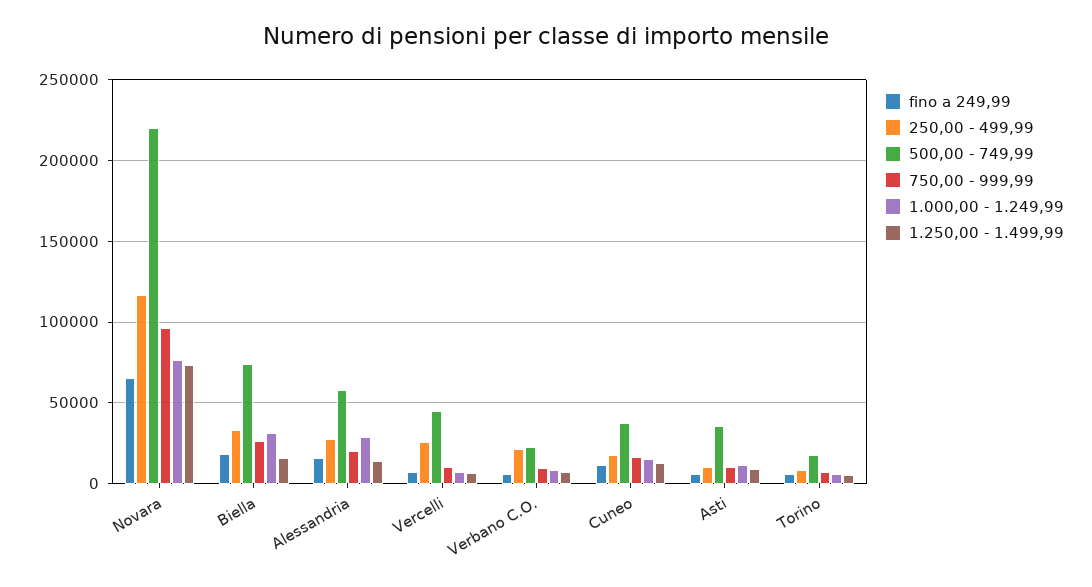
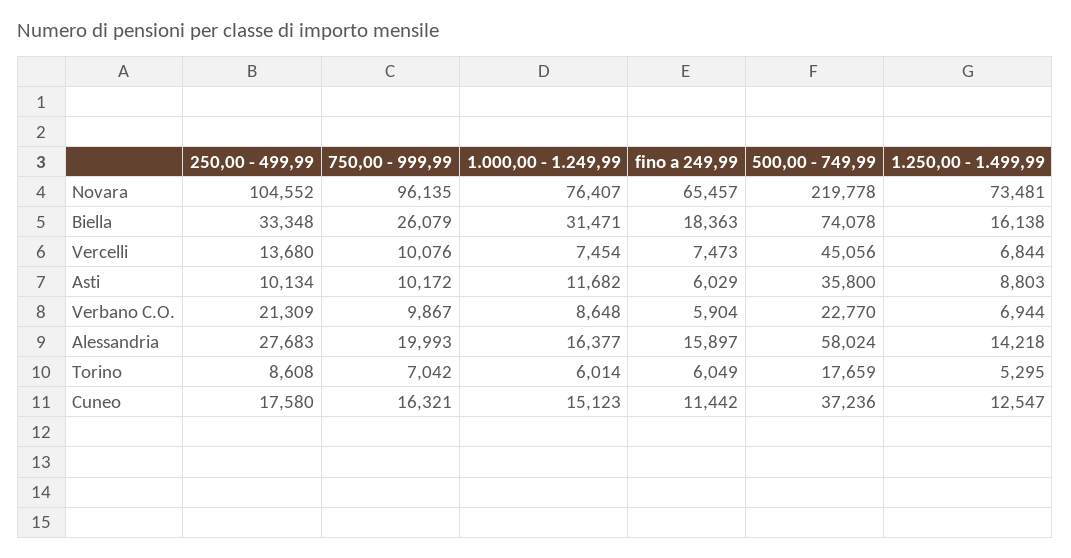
250,00 - 499,99, Novara: 115000 -> 104552
1.000,00 - 1.249,99, Alessandria: 30000 -> 16377
250,00 - 499,99, Vercelli: 25000 -> 13680

